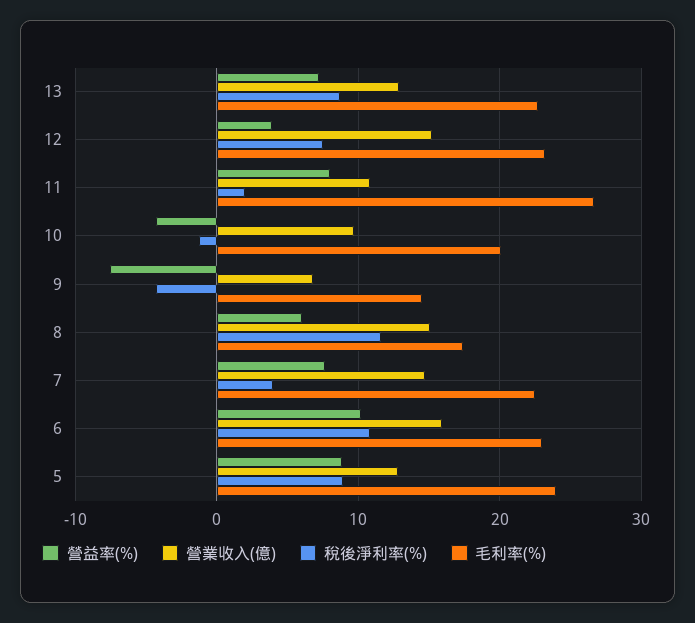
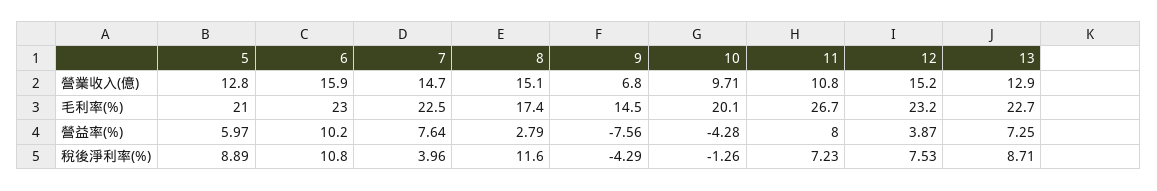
稅後淨利率(%), 11: 2 -> 7.23
營益率(%), 8: 6 -> 2.79
營益率(%), 5: 9 -> 5.97
毛利率(%), 5: 24 -> 21

